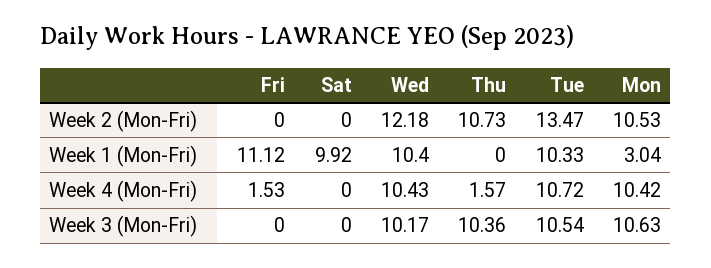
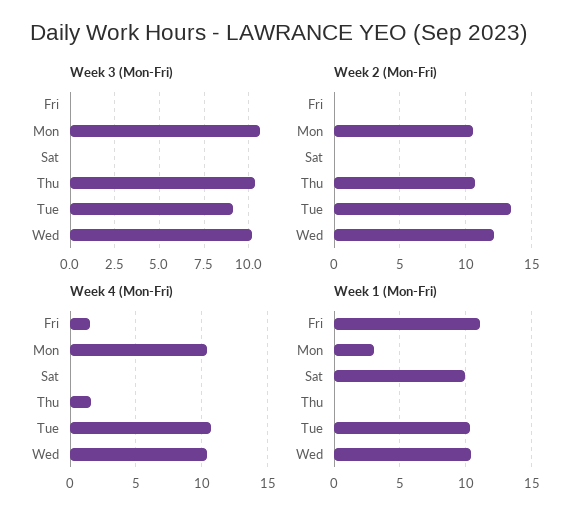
Week 3 (Mon-Fri), Tue: 10.54 -> 9

